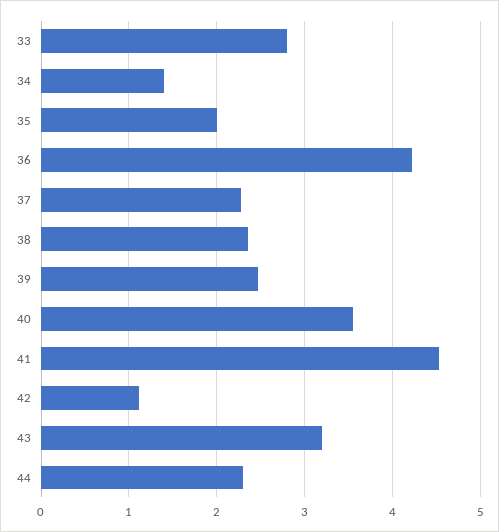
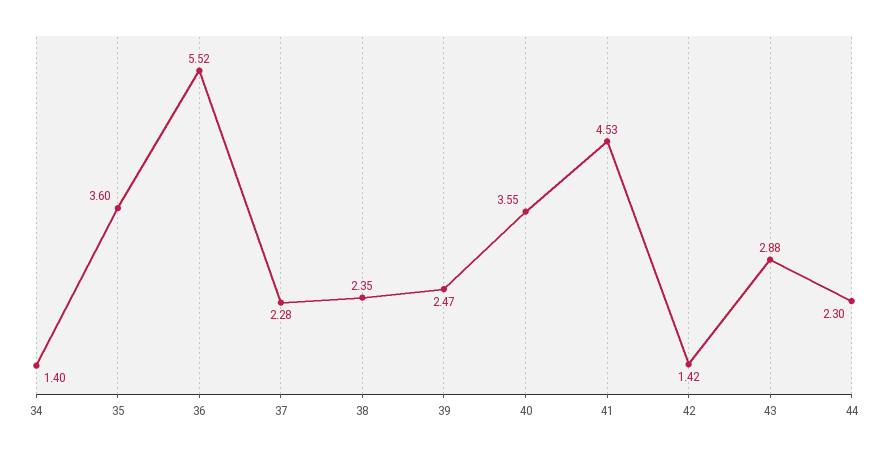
33: 2.8 -> none
35: 2 -> 3.6
36: 4.2 -> 5.52
42: 1.1 -> 1.42
43: 3.2 -> 2.88

